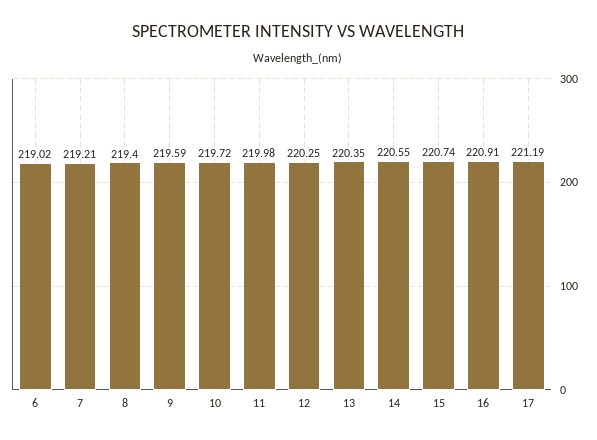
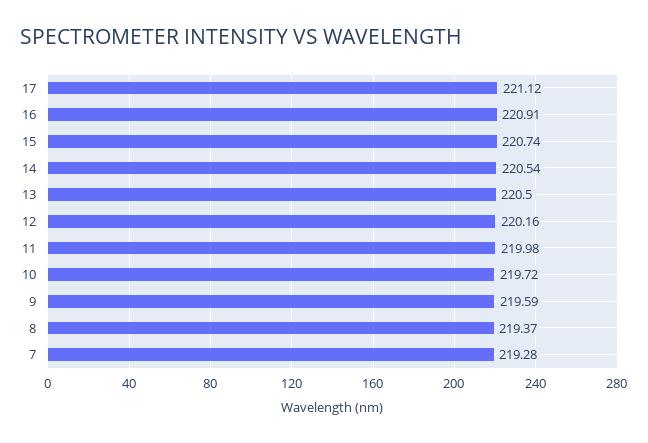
6: 219.02 -> none
7: 219.21 -> 219.28
8: 219.4 -> 219.37
12: 220.25 -> 220.16
13: 220.35 -> 220.5
14: 220.55 -> 220.54
17: 221.19 -> 221.12

